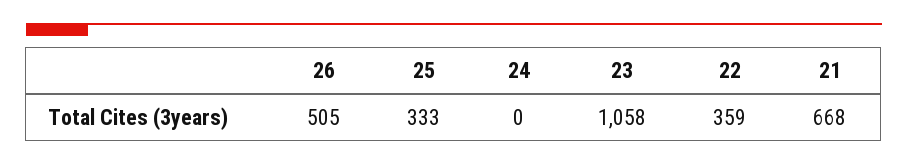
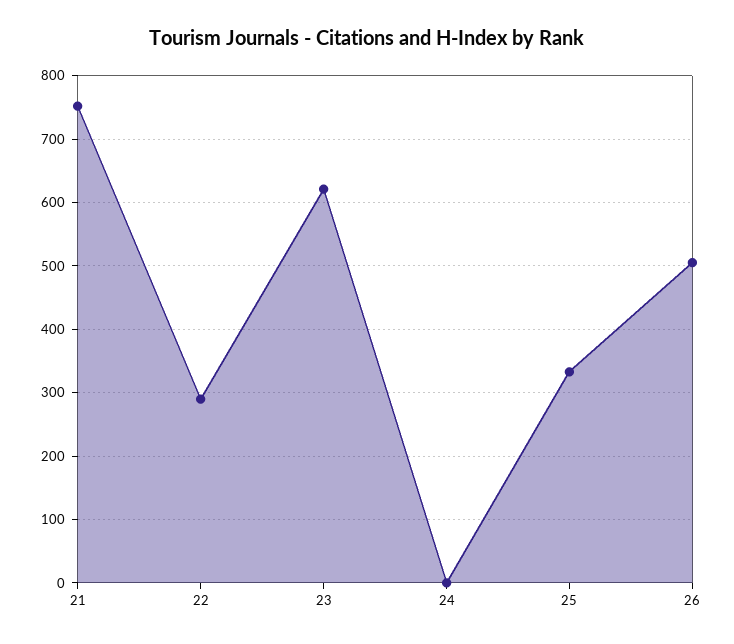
23: 1058 -> 620
22: 359 -> 290
21: 668 -> 750

